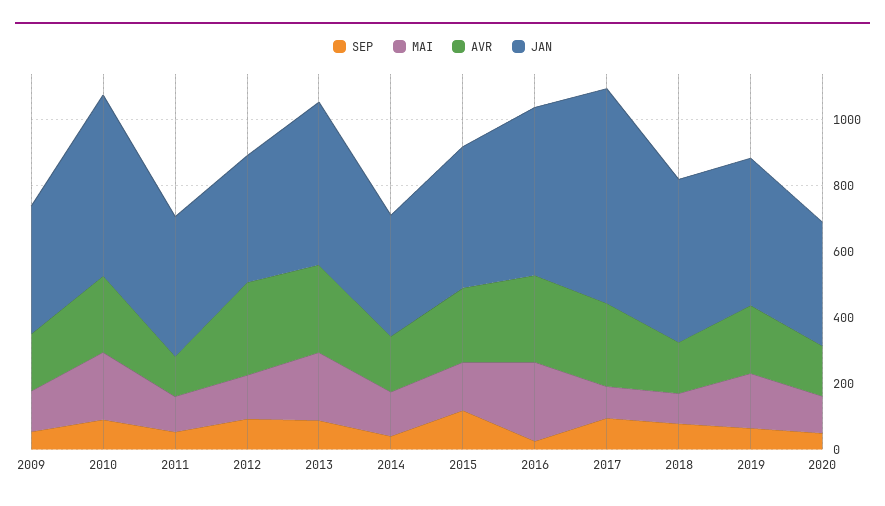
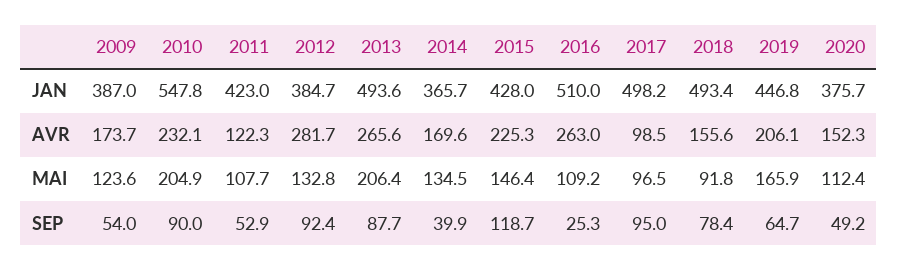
MAI, 2016: 250 -> 109.2
AVR, 2017: 250 -> 98.5
JAN, 2017: 650 -> 498.2

